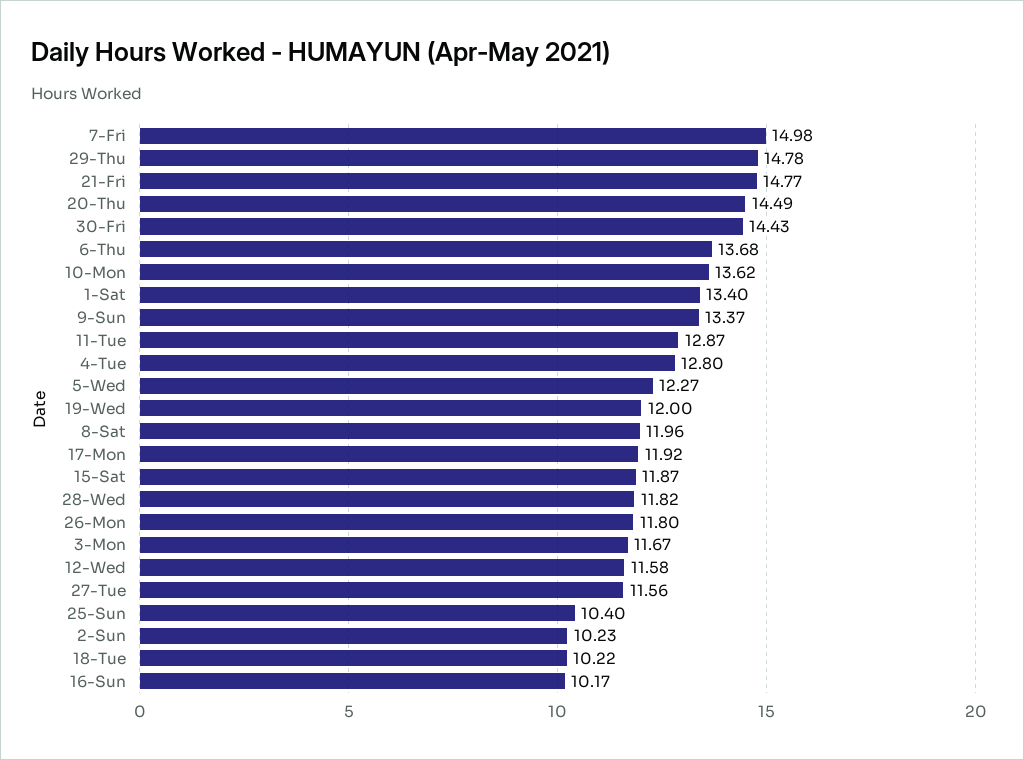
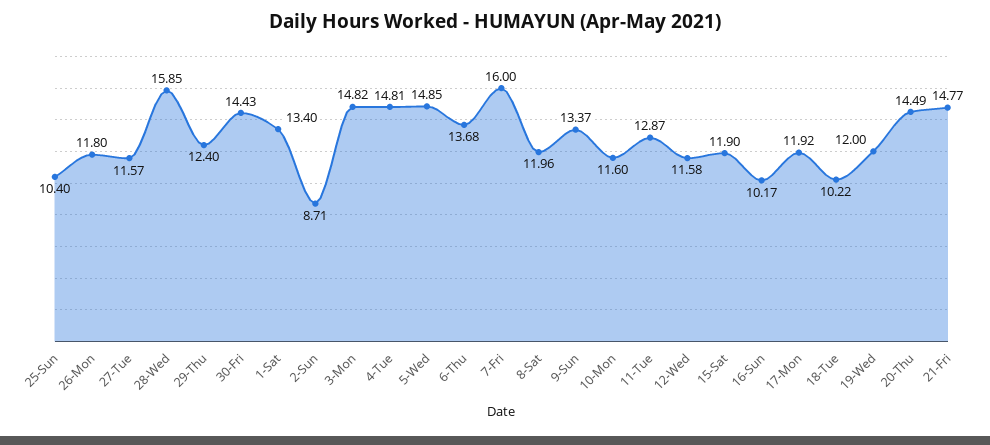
7-Fri: 14.98 -> 16
29-Thu: 14.78 -> 12.4
10-Mon: 13.62 -> 11.6
4-Tue: 12.8 -> 14.81
5-Wed: 12.27 -> 14.85
15-Sat: 11.87 -> 11.9
28-Wed: 11.82 -> 15.85
3-Mon: 11.67 -> 14.82
27-Tue: 11.56 -> 11.57
2-Sun: 10.23 -> 8.71

